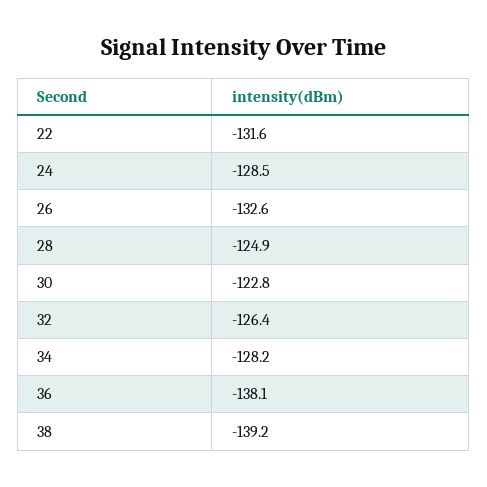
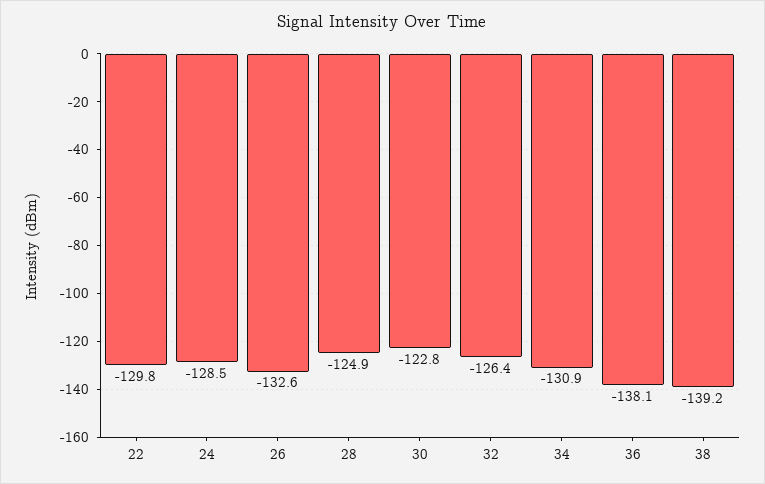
22: -131.6 -> -129.8
34: -128.2 -> -130.9

